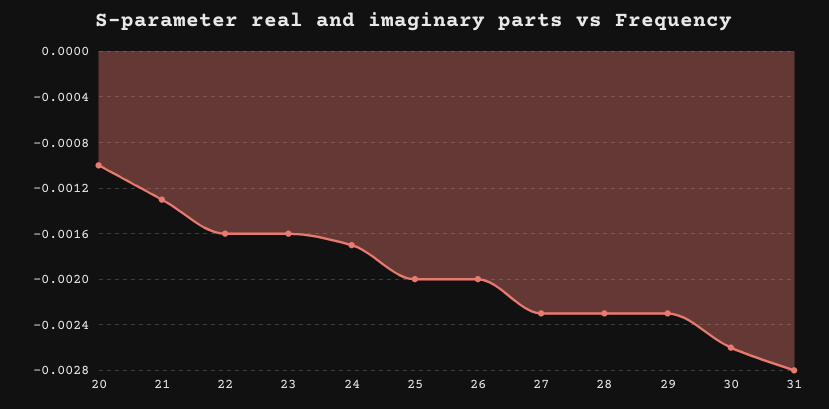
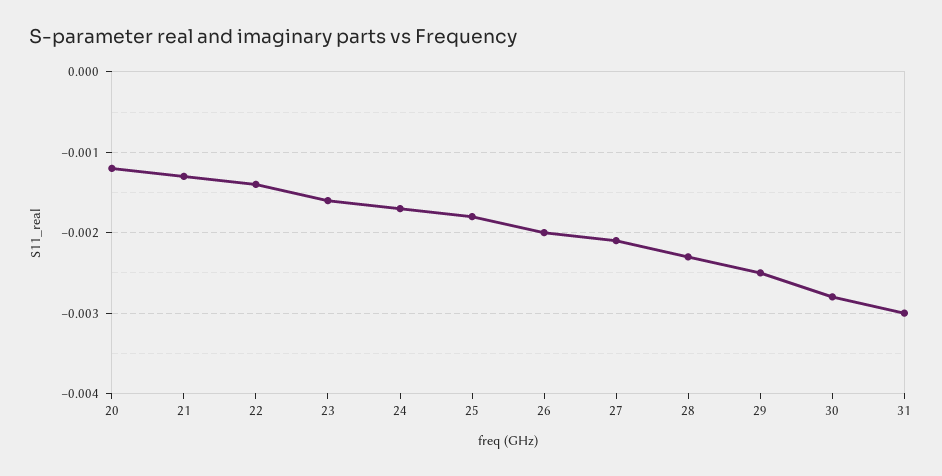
20: -0.001 -> -0.0012
22: -0.0016 -> -0.0014
25: -0.002 -> -0.0018
27: -0.0023 -> -0.0021
29: -0.0023 -> -0.0025
30: -0.0026 -> -0.0028
31: -0.0028 -> -0.003

